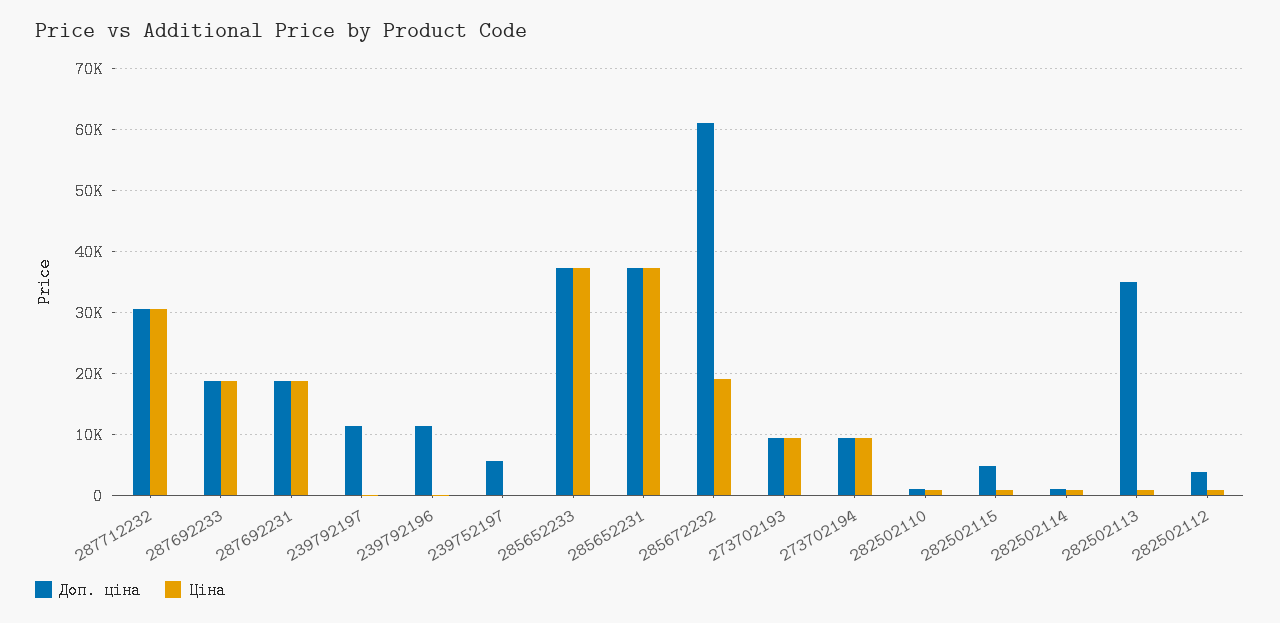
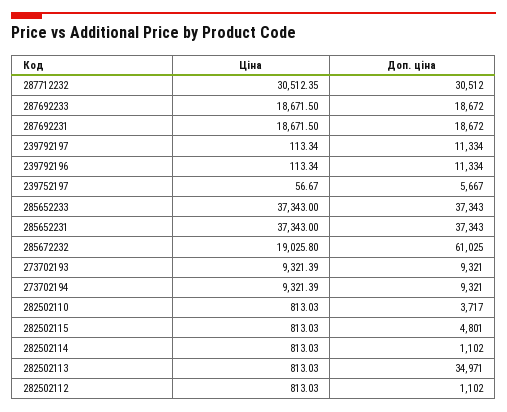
Доп. ціна, 282502110: 1000 -> 3717
Доп. ціна, 282502112: 4000 -> 1102

